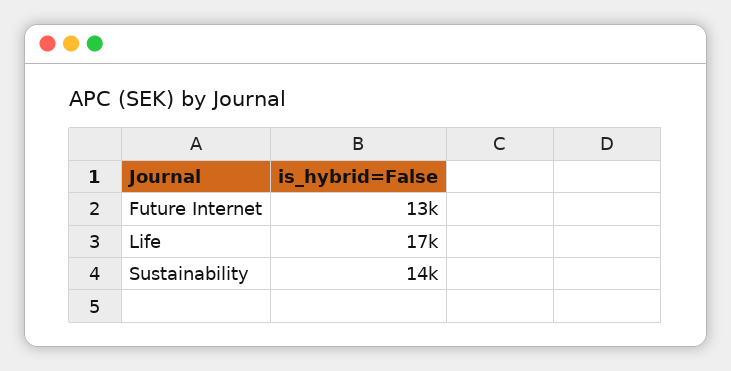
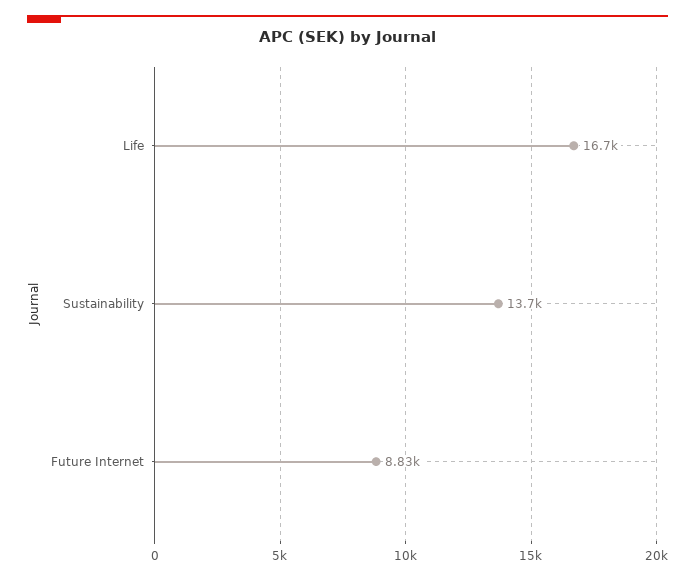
Future Internet: 13000 -> 8830

